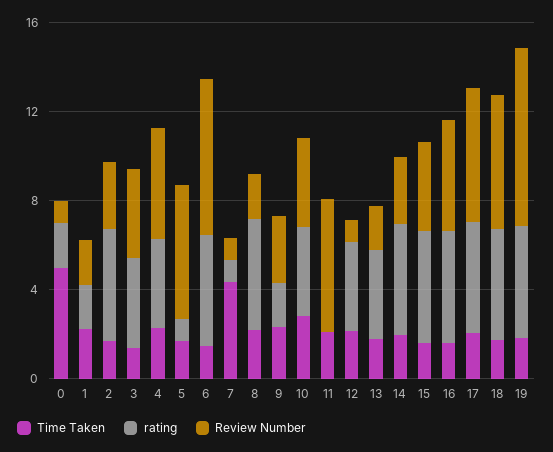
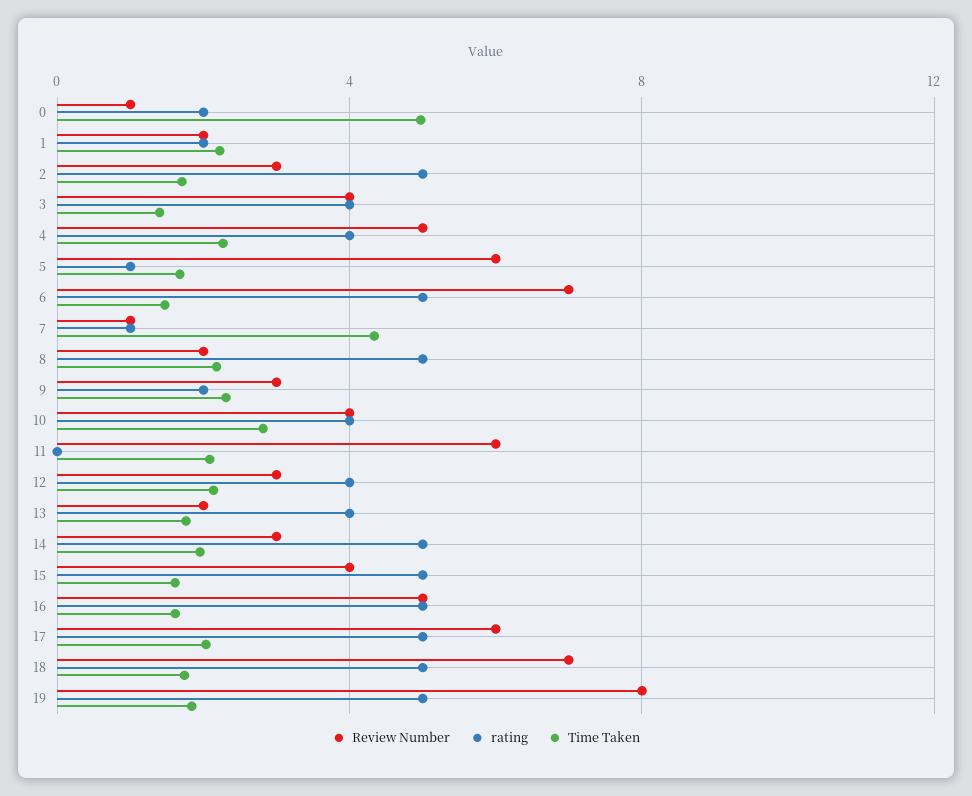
Review Number, 12: 1 -> 3
Review Number, 18: 6 -> 7

